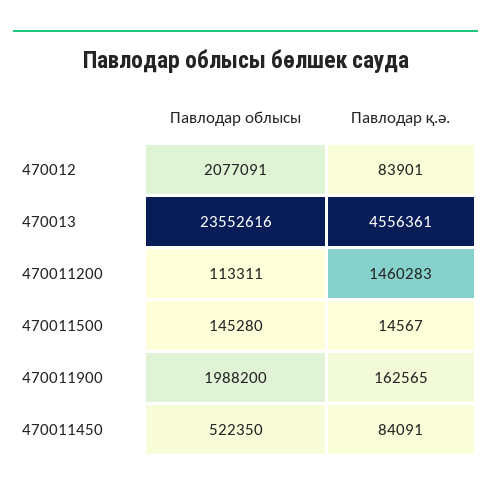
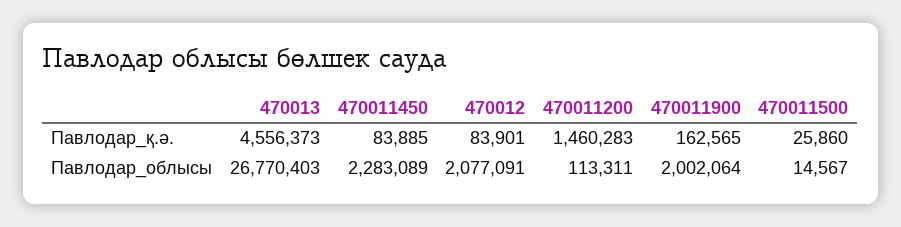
Павлодар облысы, 470013: 23552616 -> 26770403
Павлодар қ.ә., 470013: 4556361 -> 4556373
Павлодар облысы, 470011500: 145280 -> 14567
Павлодар қ.ә., 470011500: 14567 -> 25860
Павлодар облысы, 470011900: 1988200 -> 2002064
Павлодар облысы, 470011450: 522350 -> 2283089
Павлодар қ.ә., 470011450: 84091 -> 83885

